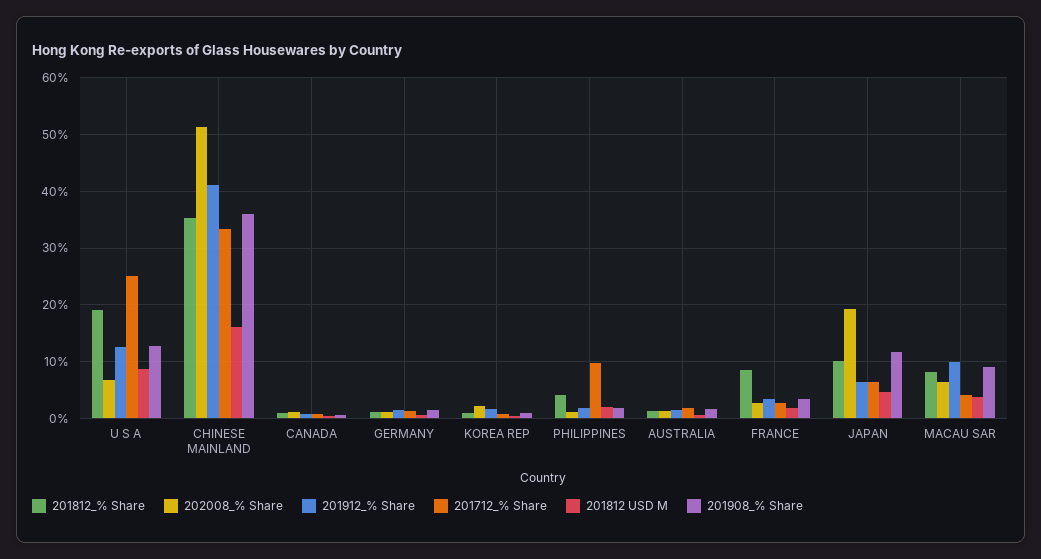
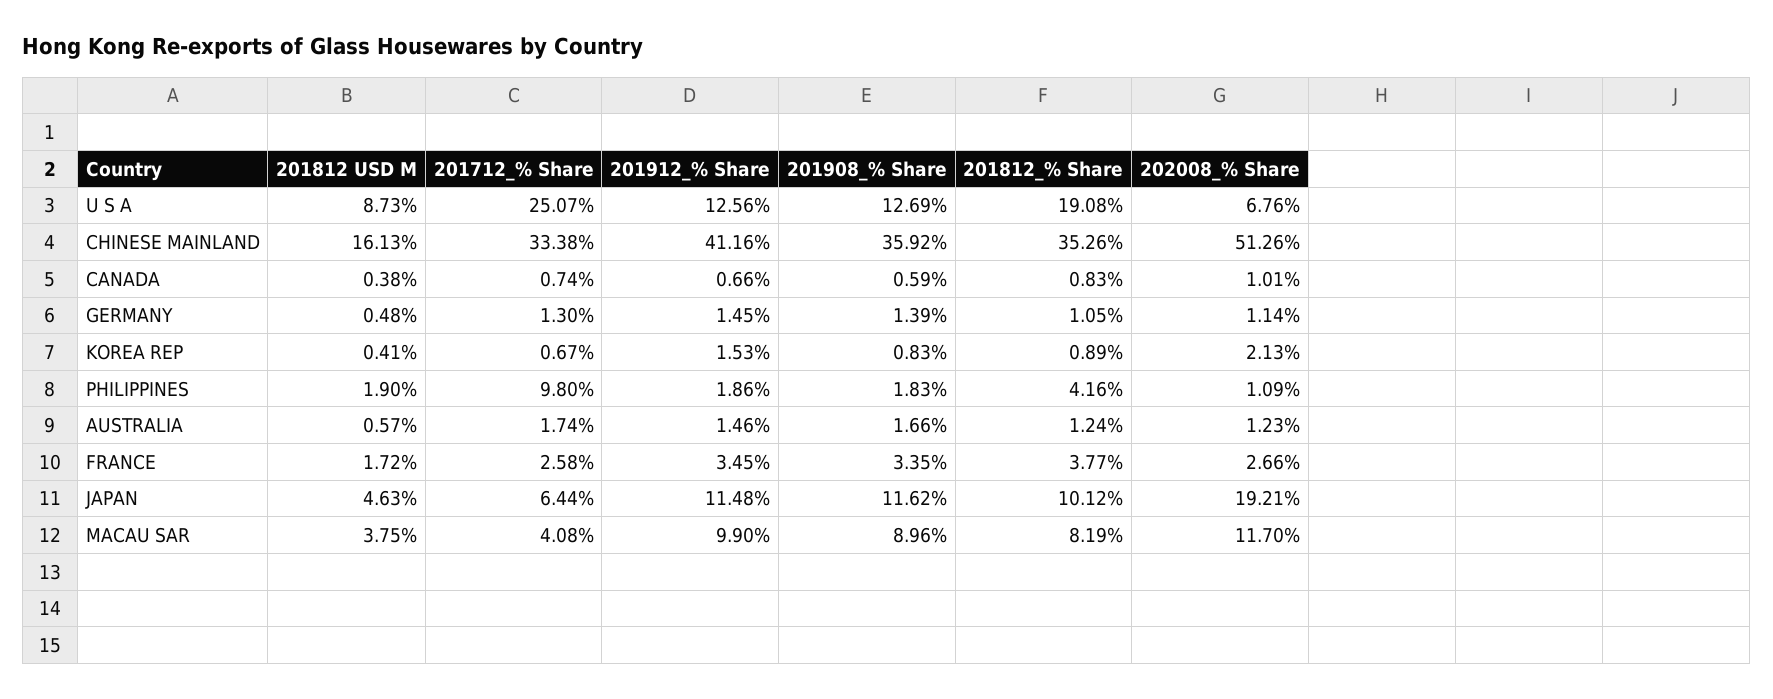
201812_% Share, FRANCE: 8 -> 3.77
201912_% Share, JAPAN: 6 -> 11.48
202008_% Share, MACAU SAR: 6 -> 11.7

